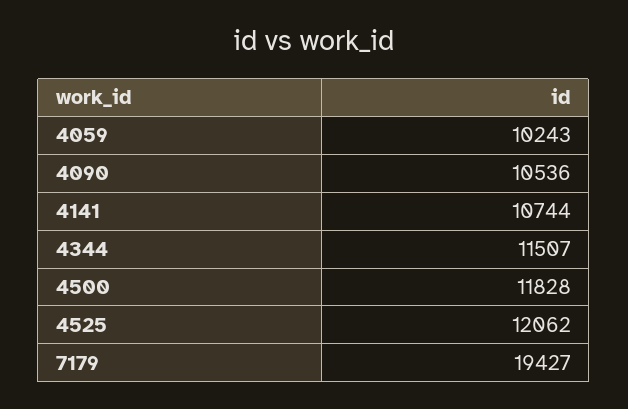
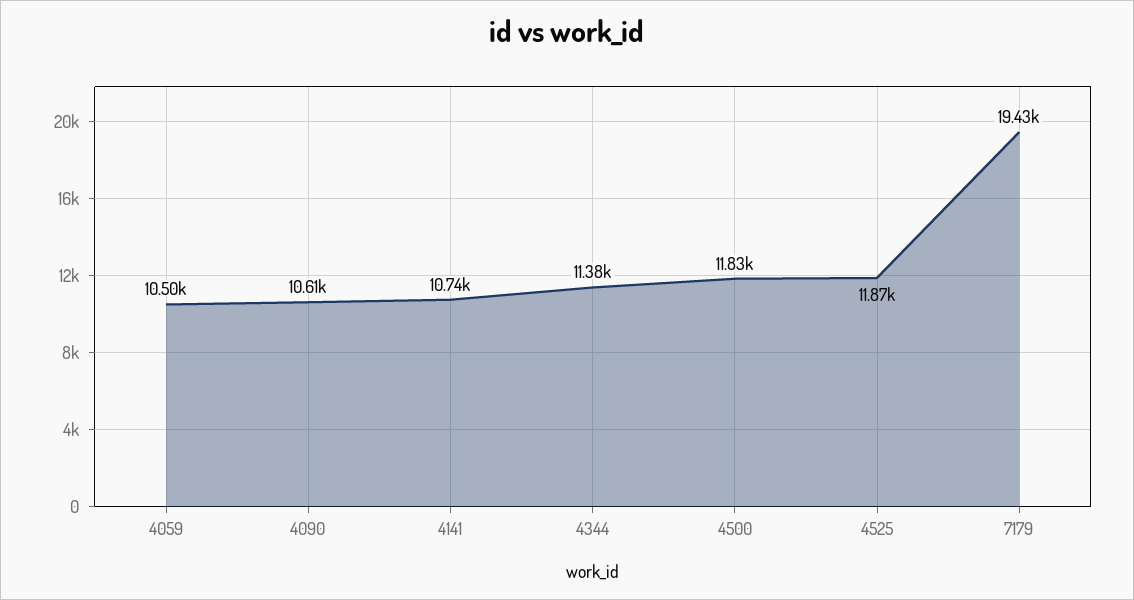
4059: 10243 -> 10500
4090: 10536 -> 10610
4344: 11507 -> 11380
4525: 12062 -> 11870

